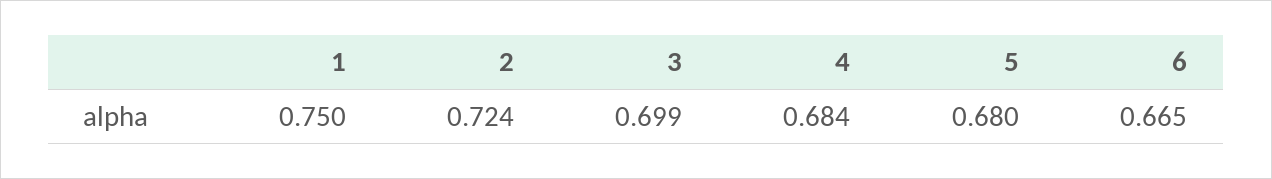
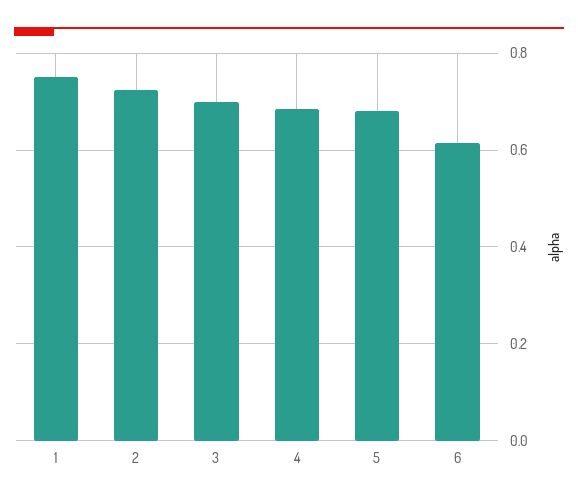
6: 0.665 -> 0.62

